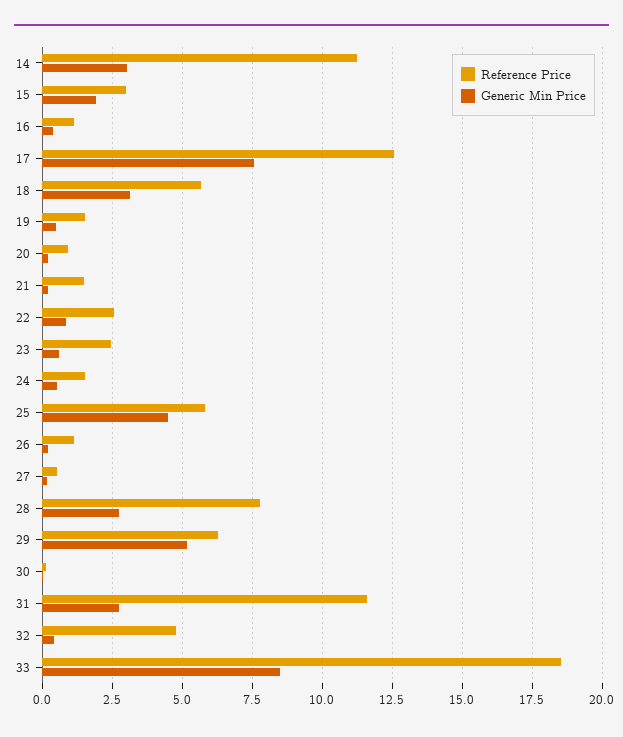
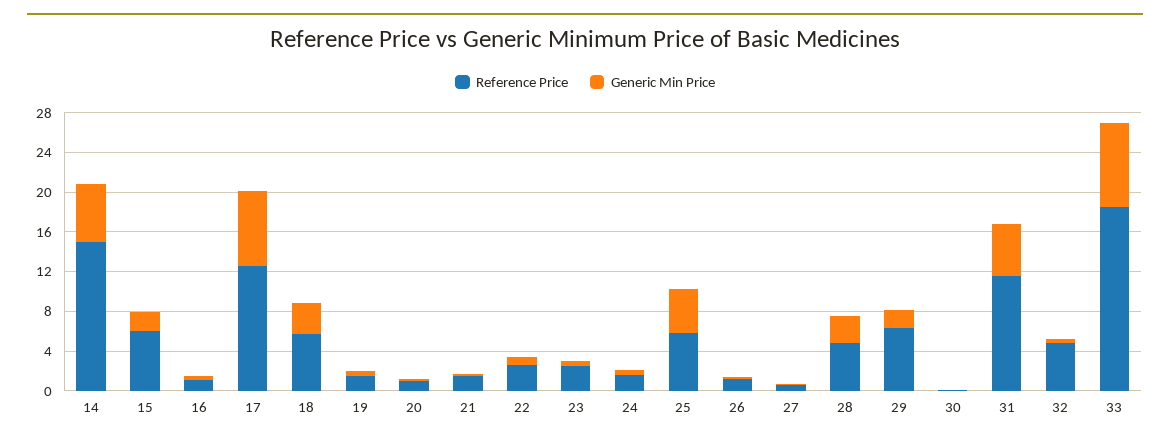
Reference Price, 14: 11.25 -> 15
Generic Min Price, 14: 3 -> 6
Reference Price, 15: 3 -> 6
Reference Price, 28: 7.75 -> 5
Generic Min Price, 29: 5.25 -> 2
Generic Min Price, 31: 2.75 -> 5

